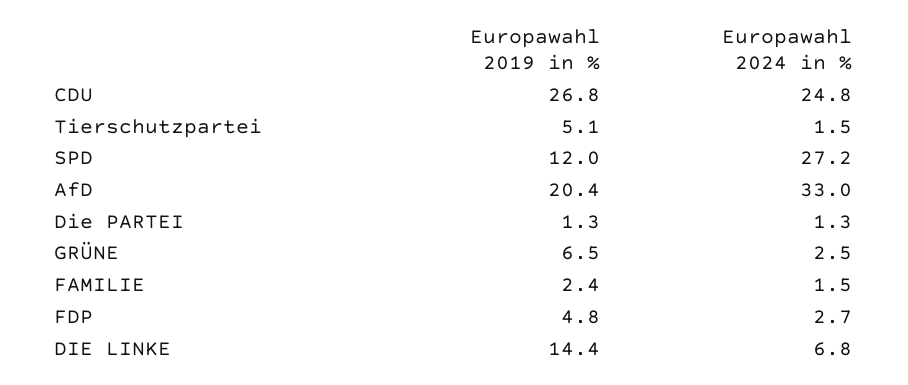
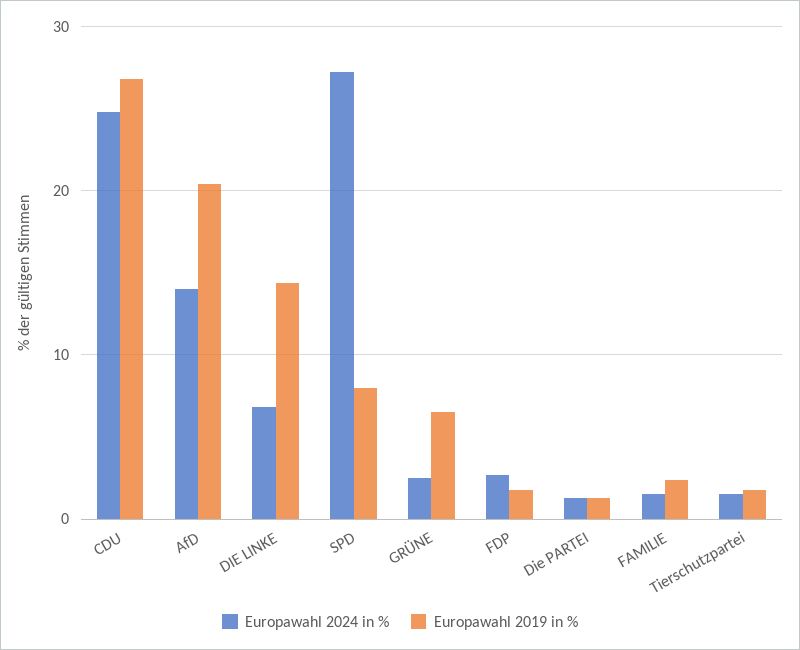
Europawahl 2019 in %, Tierschutzpartei: 5.1 -> 2
Europawahl 2019 in %, SPD: 12 -> 8
Europawahl 2024 in %, AfD: 33 -> 14
Europawahl 2019 in %, FDP: 4.8 -> 2

